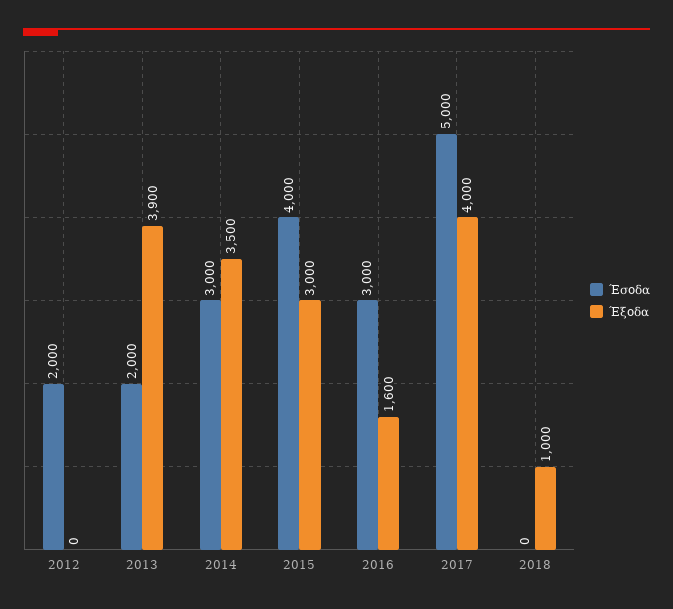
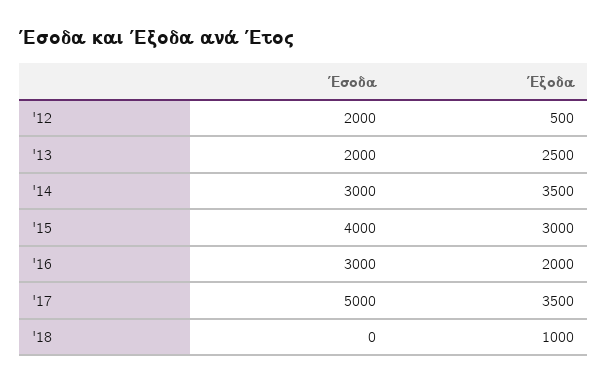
Έξοδα, 2012: 0 -> 500
Έξοδα, 2013: 3900 -> 2500
Έξοδα, 2016: 1600 -> 2000
Έξοδα, 2017: 4000 -> 3500

